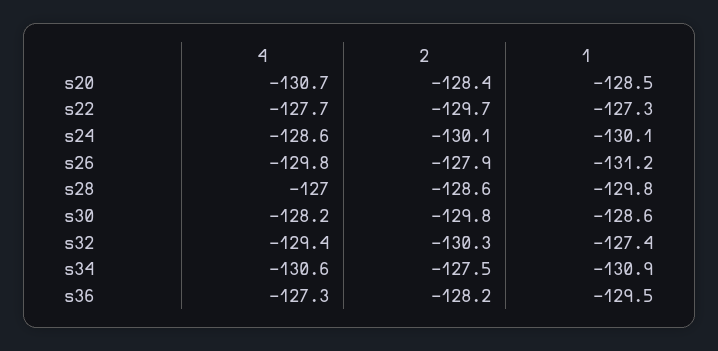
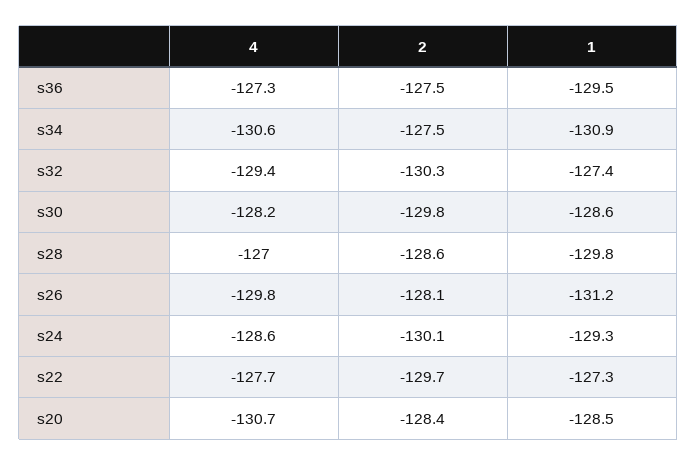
1, s24: -130.1 -> -129.3
2, s26: -127.9 -> -128.1
2, s36: -128.2 -> -127.5

